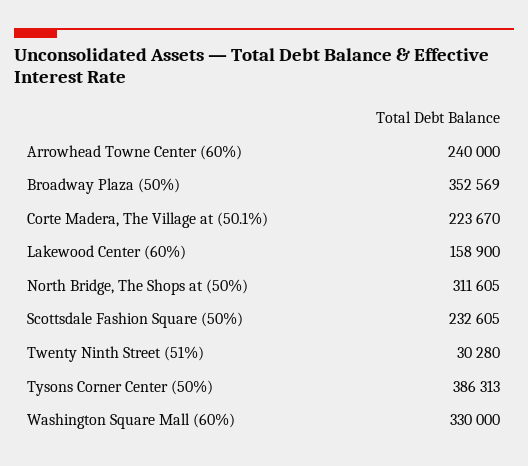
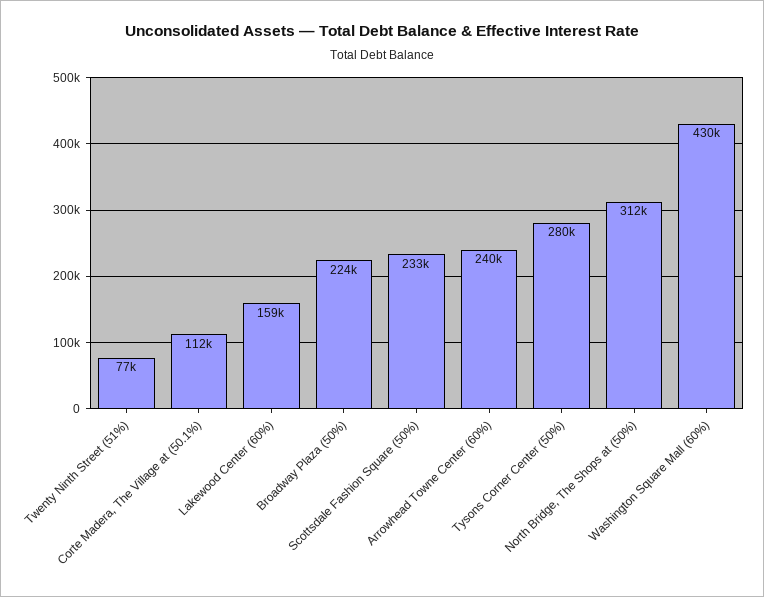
Broadway Plaza (50%): 352569 -> 224000
Corte Madera, The Village at (50.1%): 223670 -> 112000
Twenty Ninth Street (51%): 30280 -> 77000
Tysons Corner Center (50%): 386313 -> 280000
Washington Square Mall (60%): 330000 -> 430000

